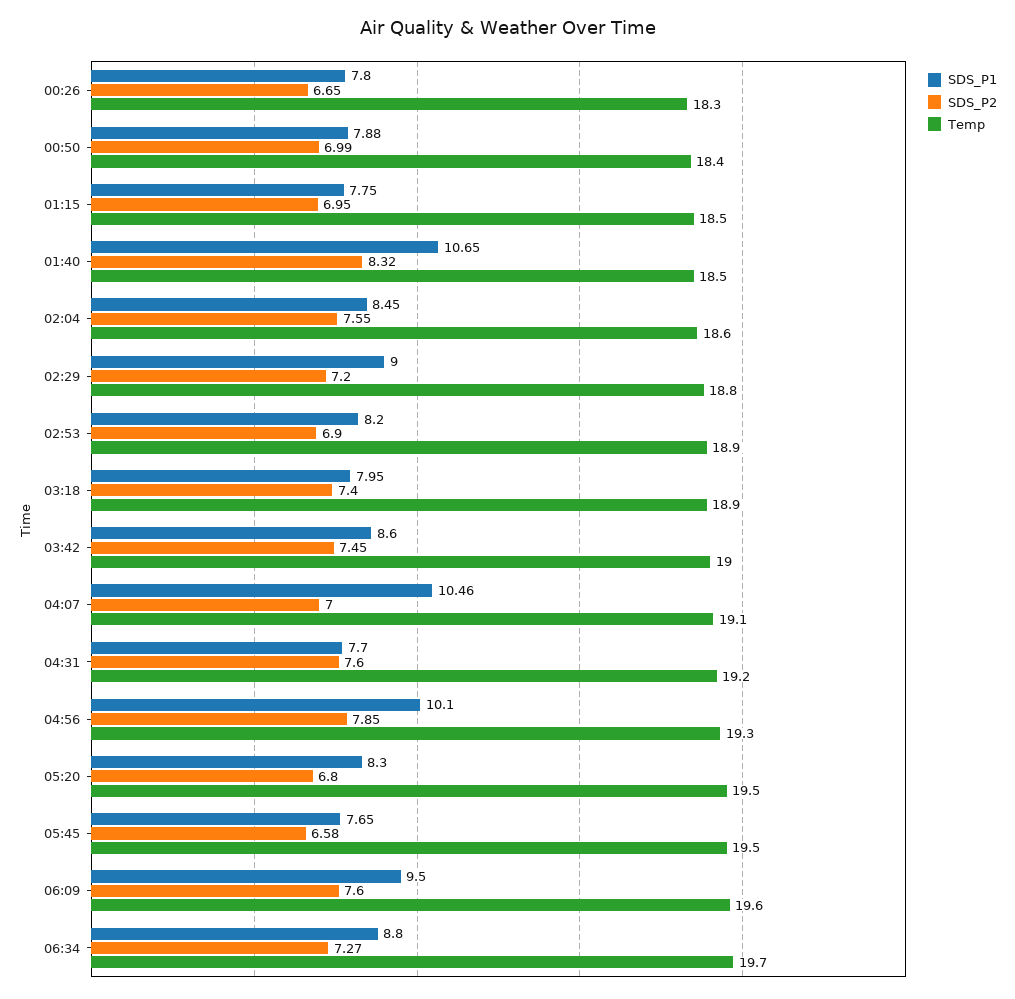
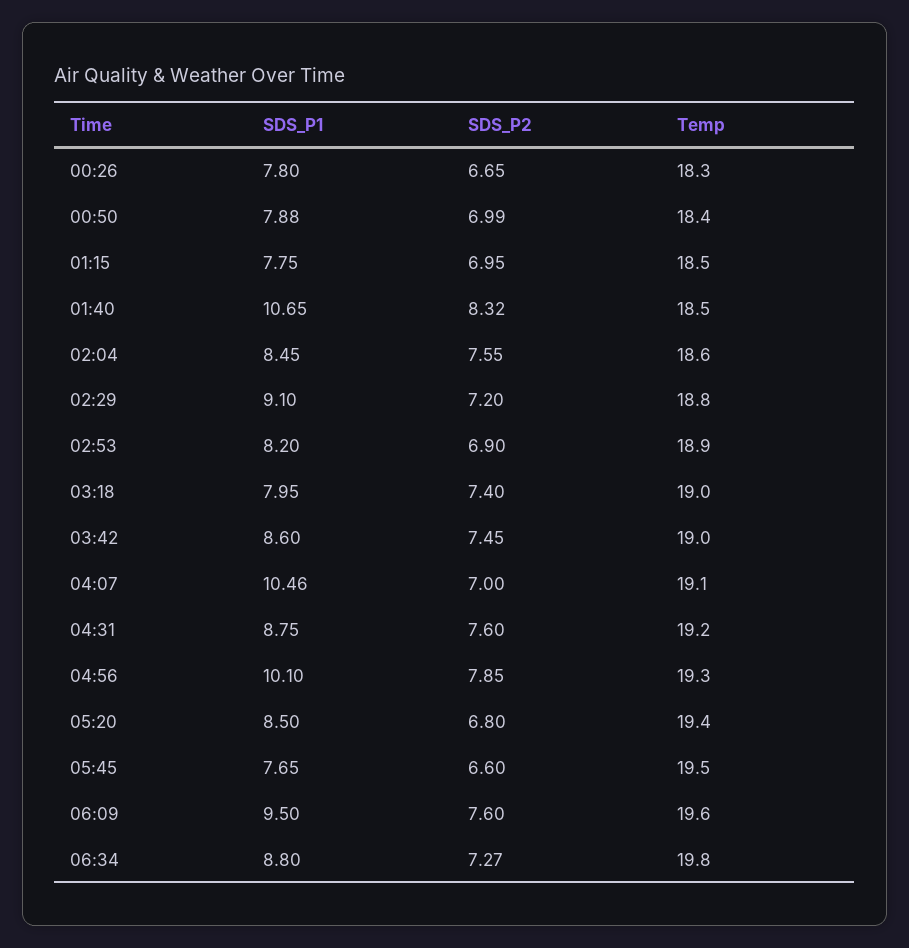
SDS_P1, 02:29: 9 -> 9.1
Temp, 03:18: 18.9 -> 19
SDS_P1, 04:31: 7.7 -> 8.75
SDS_P1, 05:20: 8.3 -> 8.5
Temp, 05:20: 19.5 -> 19.4
SDS_P2, 05:45: 6.58 -> 6.6
Temp, 06:34: 19.7 -> 19.8

